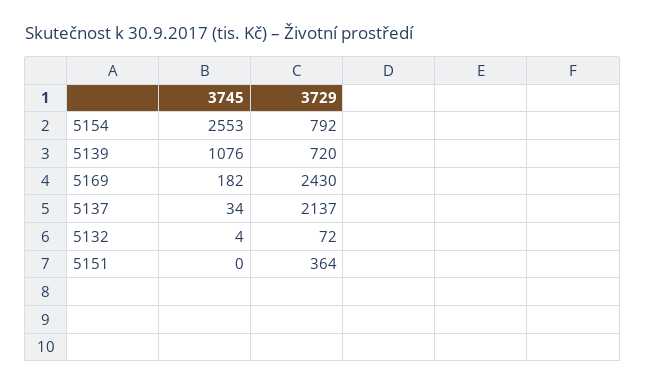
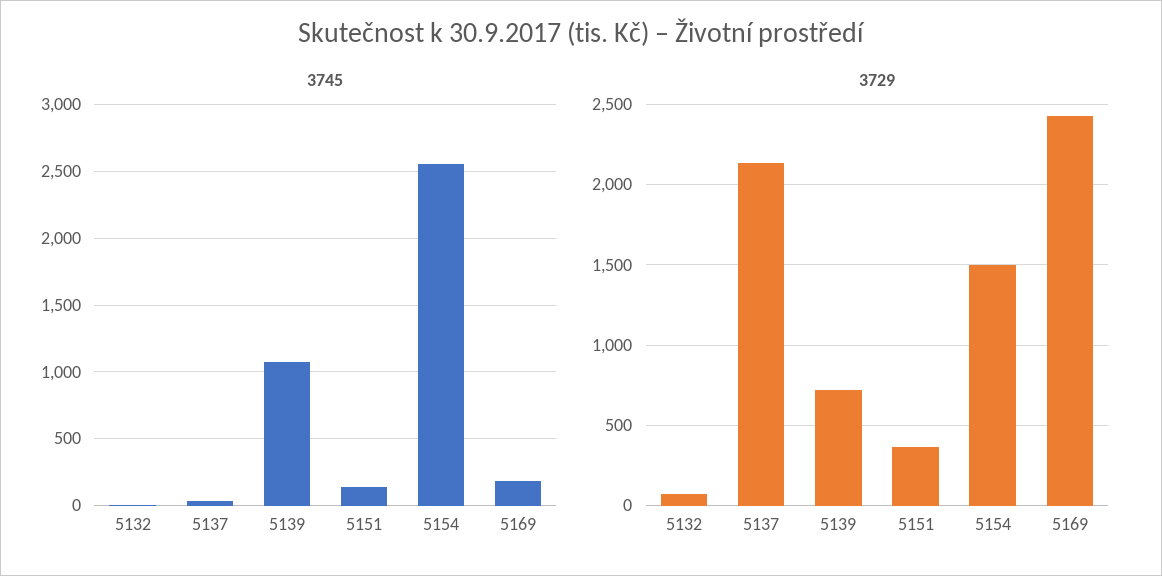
3729, 5154: 792 -> 1500
3745, 5151: 0 -> 150

